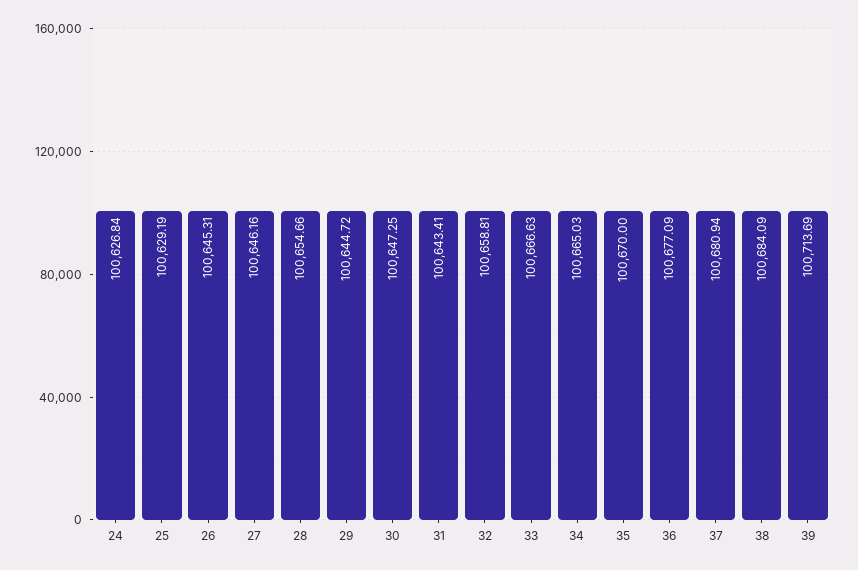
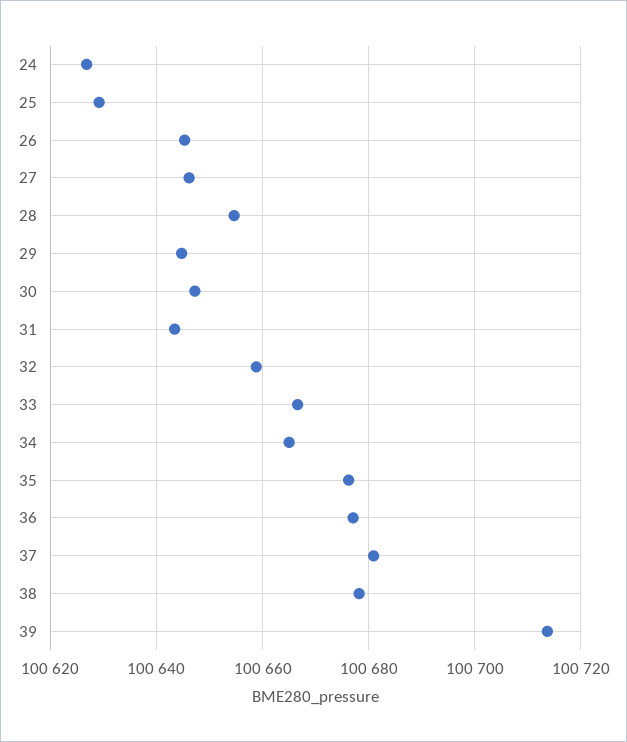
35: 100670 -> 100676
38: 100684.09 -> 100678

